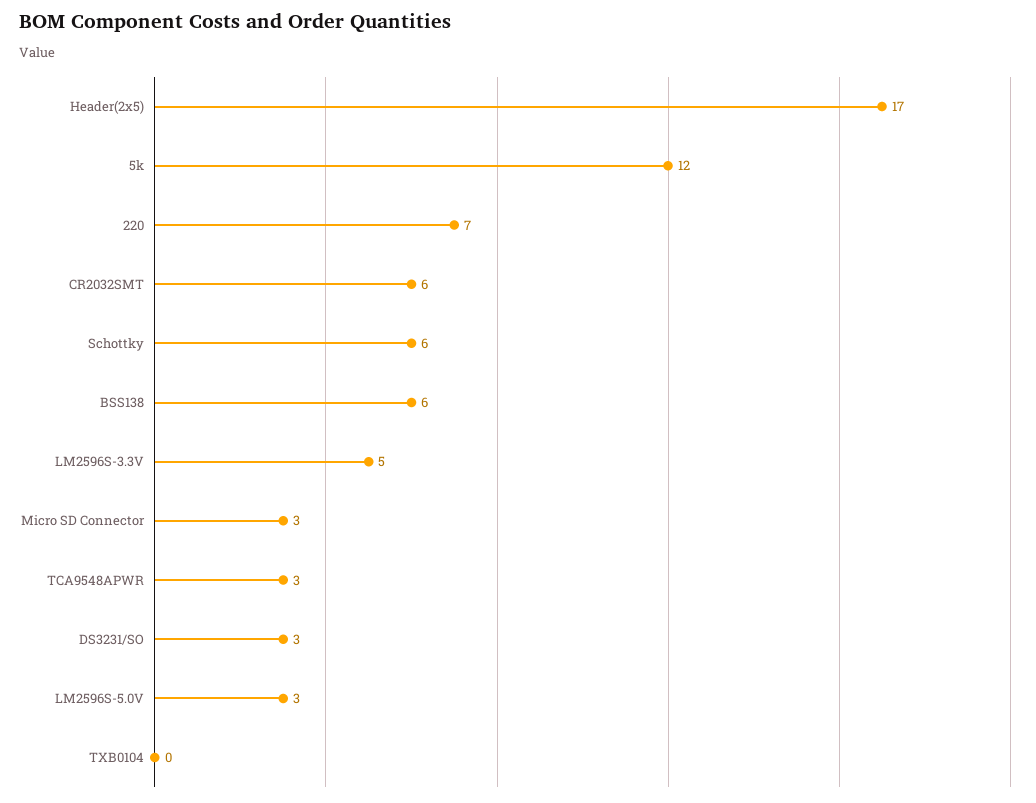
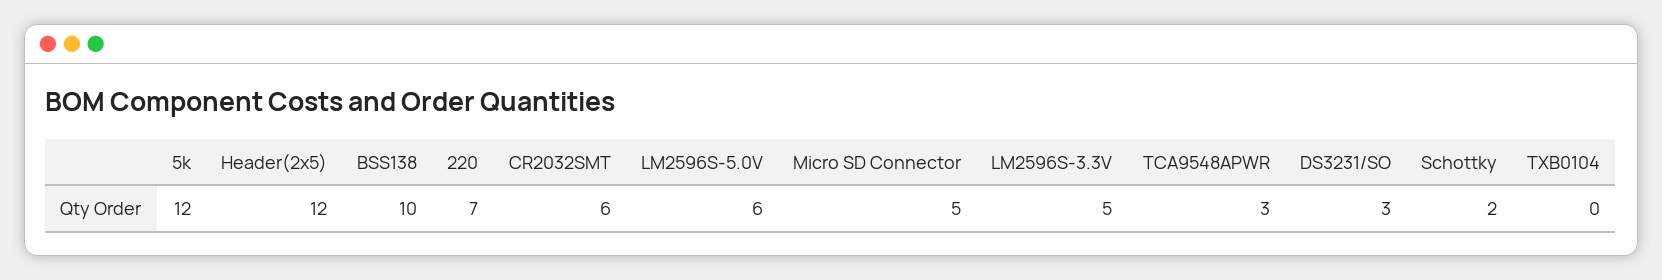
Header(2x5): 17 -> 12
Schottky: 6 -> 2
BSS138: 6 -> 10
Micro SD Connector: 3 -> 5
LM2596S-5.0V: 3 -> 6

